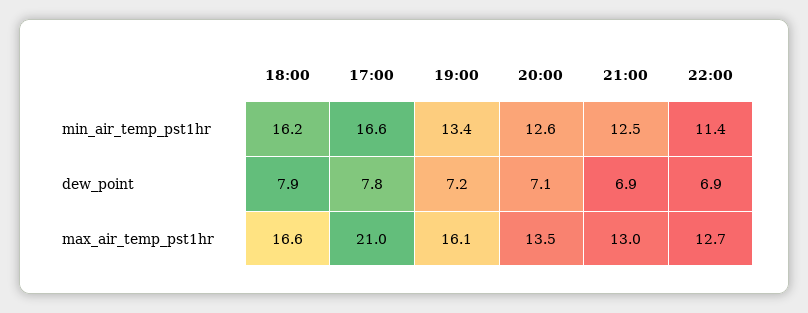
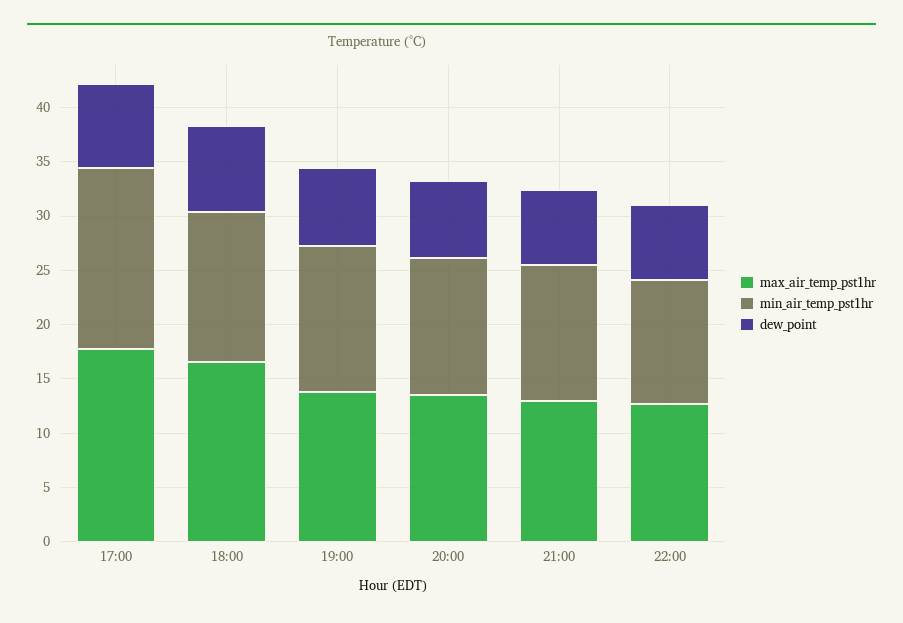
min_air_temp_pst1hr, 18:00: 16.2 -> 14
max_air_temp_pst1hr, 17:00: 21 -> 18
max_air_temp_pst1hr, 19:00: 16.1 -> 14

